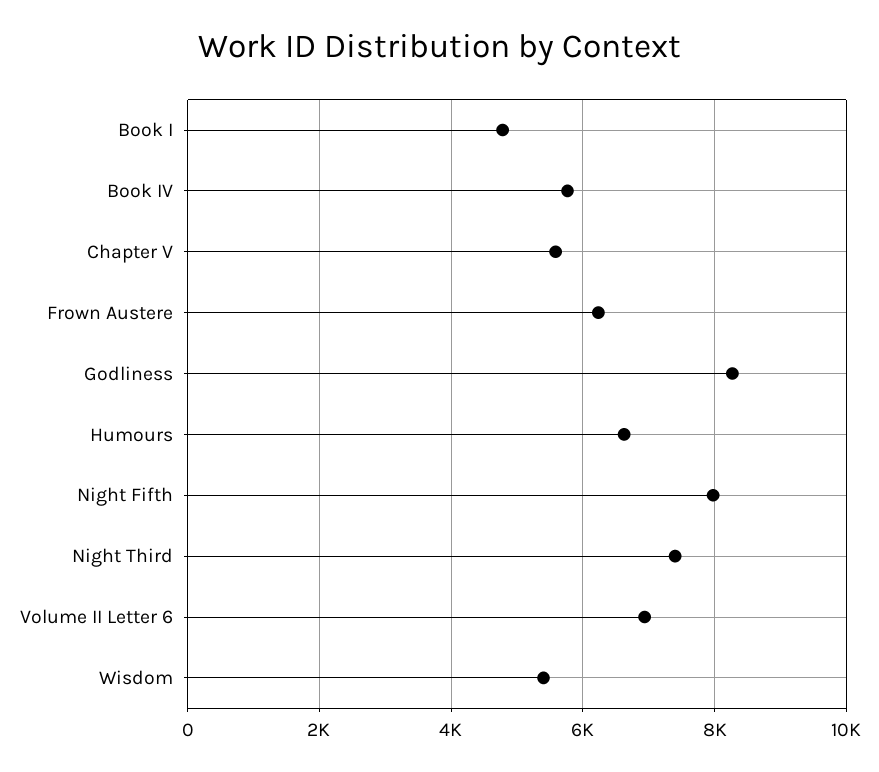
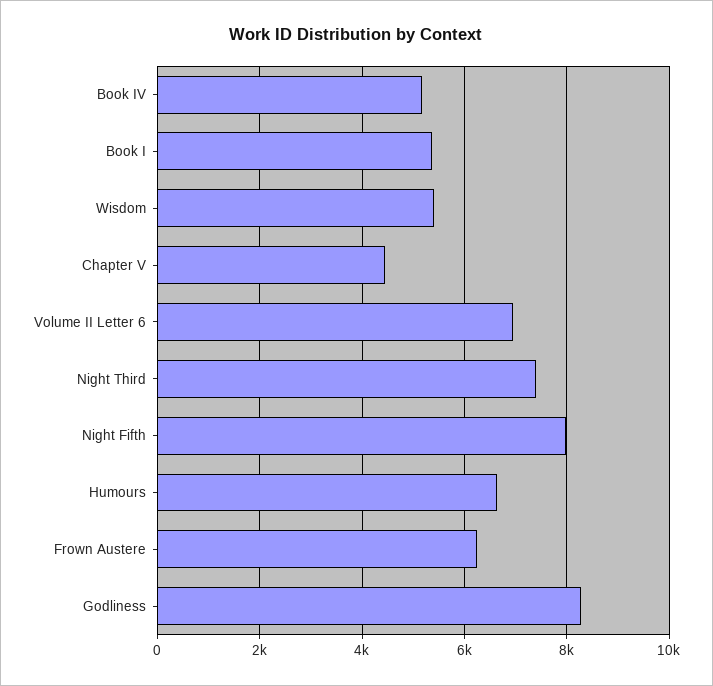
Book I: 4800 -> 5400
Book IV: 5800 -> 5200
Chapter V: 5600 -> 4400

